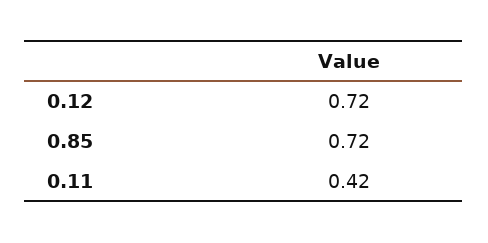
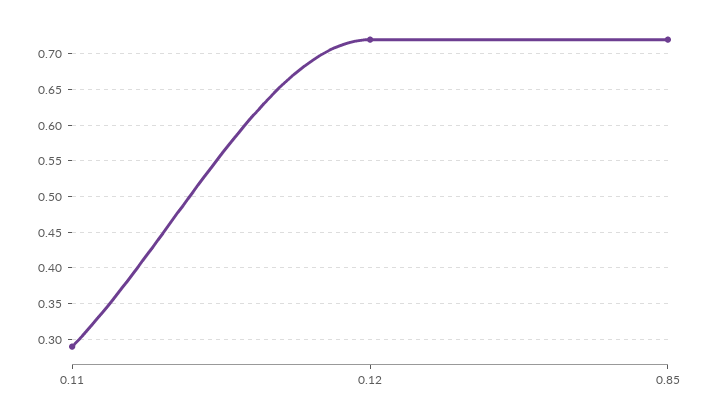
0.11: 0.42 -> 0.29

